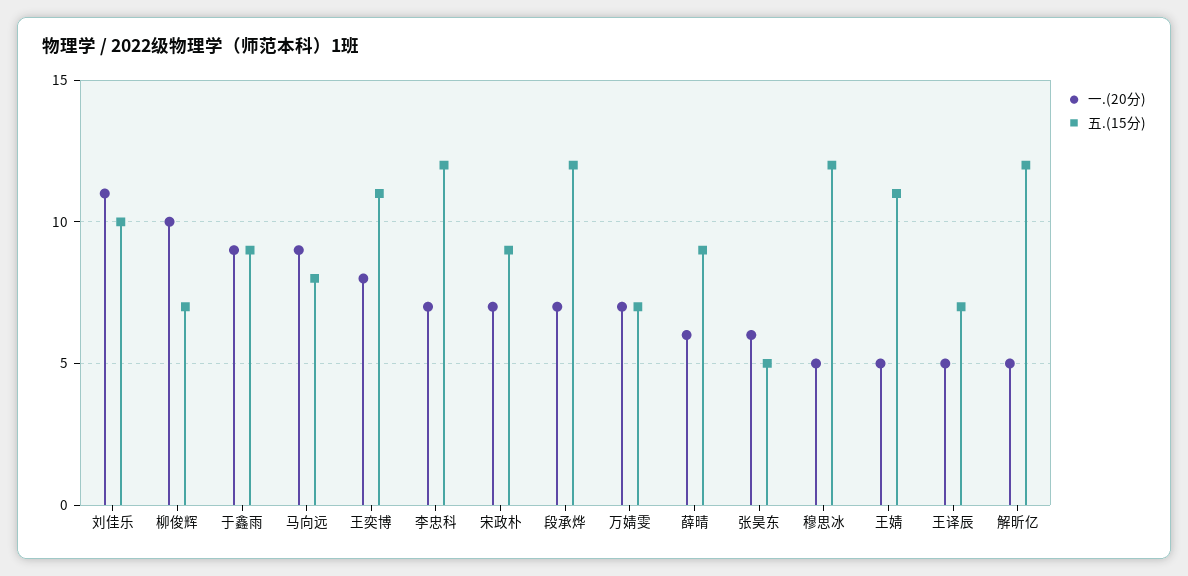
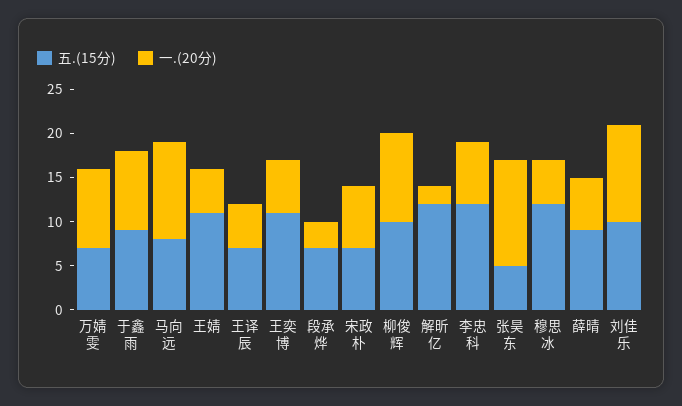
五.(15分), 柳俊辉: 7 -> 10
一.(20分), 马向远: 9 -> 11
一.(20分), 王奕博: 8 -> 6
五.(15分), 宋政朴: 9 -> 7
一.(20分), 段承烨: 7 -> 3
五.(15分), 段承烨: 12 -> 7
一.(20分), 万婧雯: 7 -> 9
一.(20分), 张昊东: 6 -> 12
一.(20分), 解昕亿: 5 -> 2

